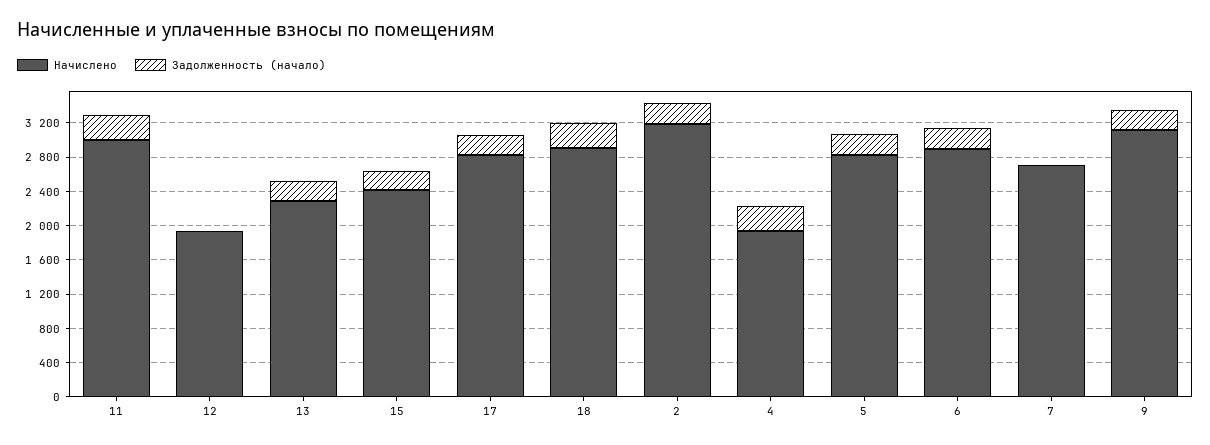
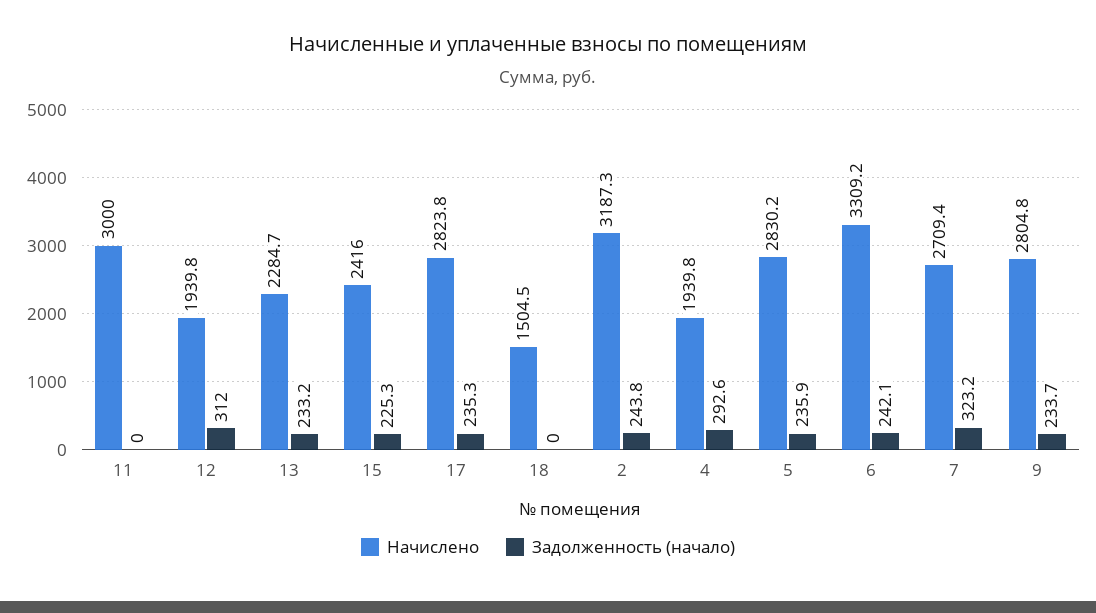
Задолженность (начало), 11: 300 -> 0
Задолженность (начало), 12: 0 -> 312
Начислено, 18: 2900 -> 1504.5
Задолженность (начало), 18: 300 -> 0
Начислено, 6: 2900 -> 3309.2
Задолженность (начало), 7: 0 -> 323.2
Начислено, 9: 3100 -> 2804.8

